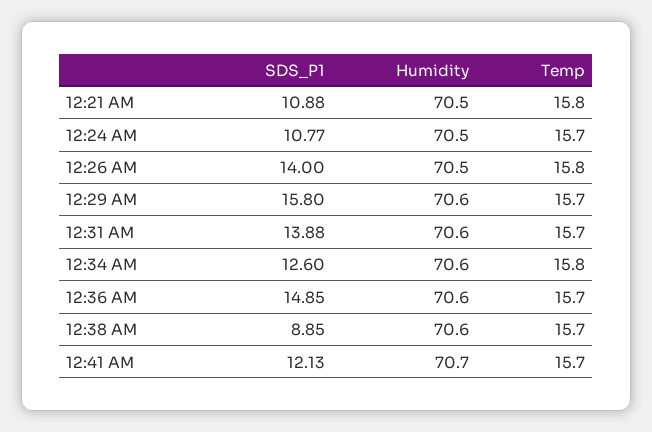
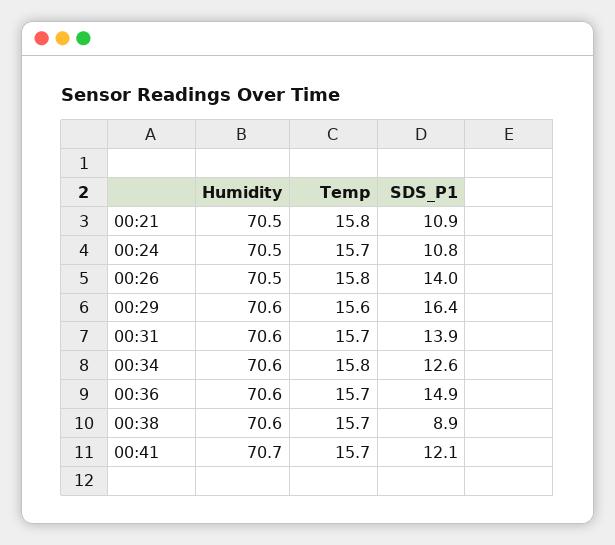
SDS_P1, 12:29 AM: 15.8 -> 16.4
Temp, 12:29 AM: 15.7 -> 15.6

